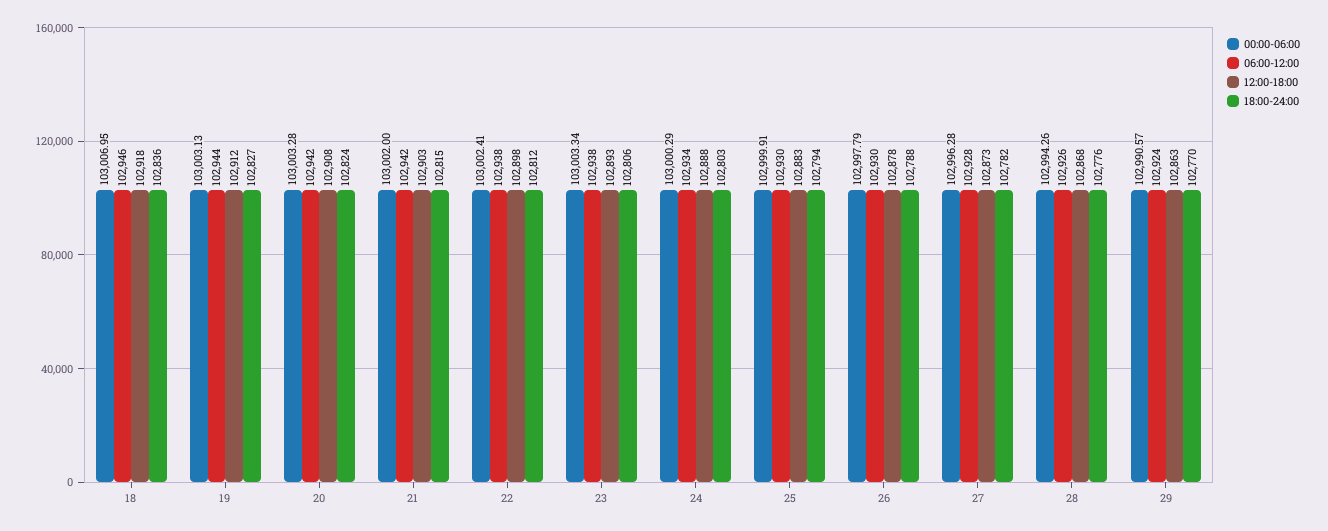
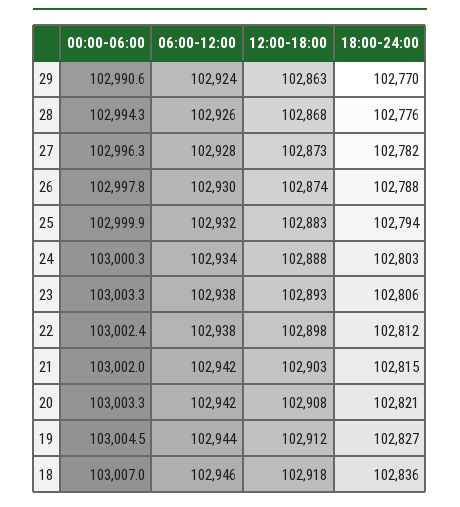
00:00-06:00, 19: 103003.13 -> 103004.5
18:00-24:00, 20: 102824 -> 102821
06:00-12:00, 25: 102930 -> 102932
12:00-18:00, 26: 102878 -> 102874

